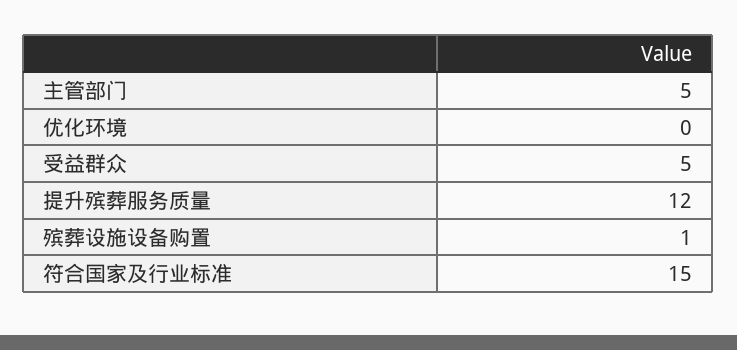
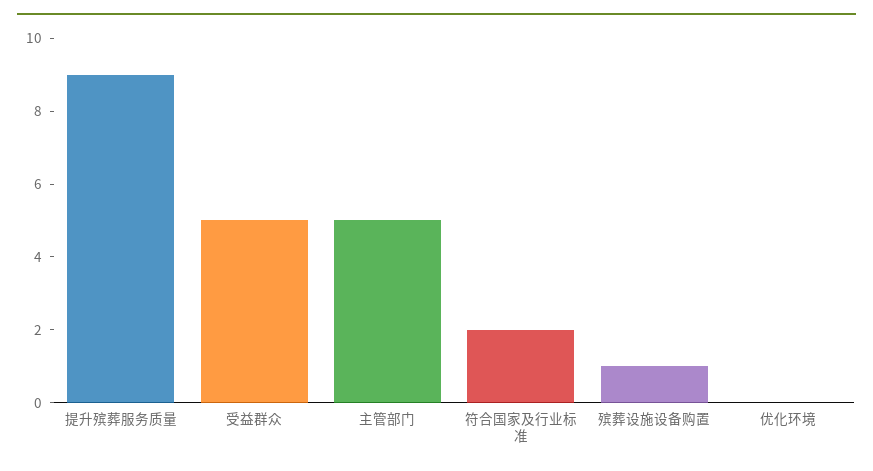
提升殡葬服务质量: 12 -> 9
符合国家及行业标准: 15 -> 2

